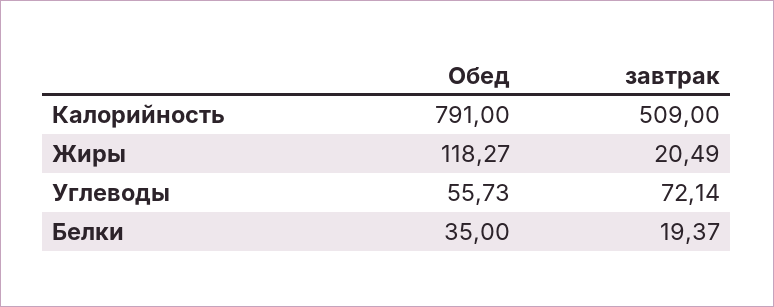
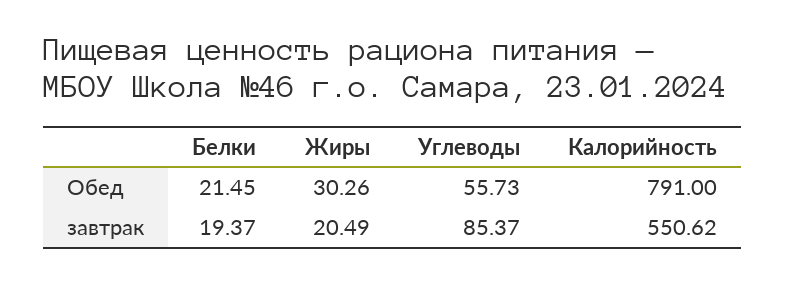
завтрак, Калорийность: 509 -> 550.62
Обед, Жиры: 118.27 -> 30.26
завтрак, Углеводы: 72.14 -> 85.37
Обед, Белки: 35 -> 21.45

